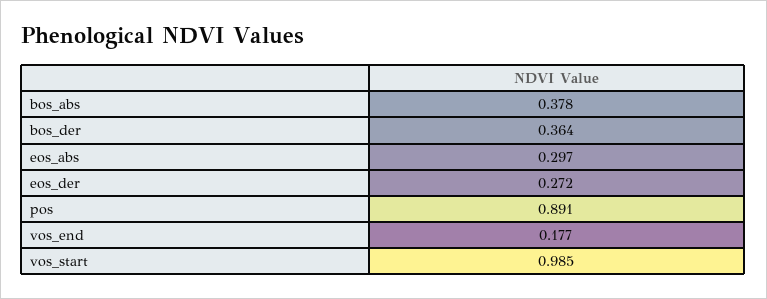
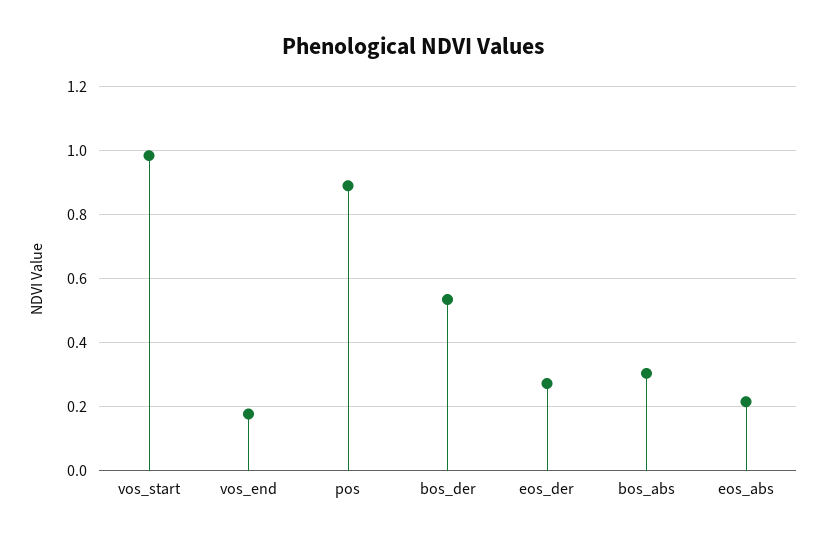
bos_abs: 0.378 -> 0.3
bos_der: 0.364 -> 0.54
eos_abs: 0.297 -> 0.22

